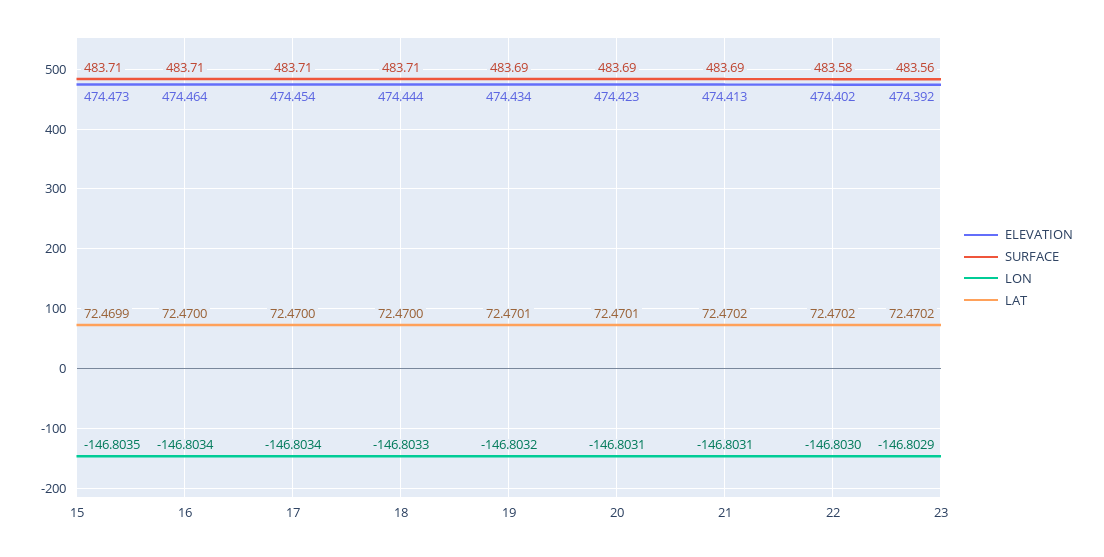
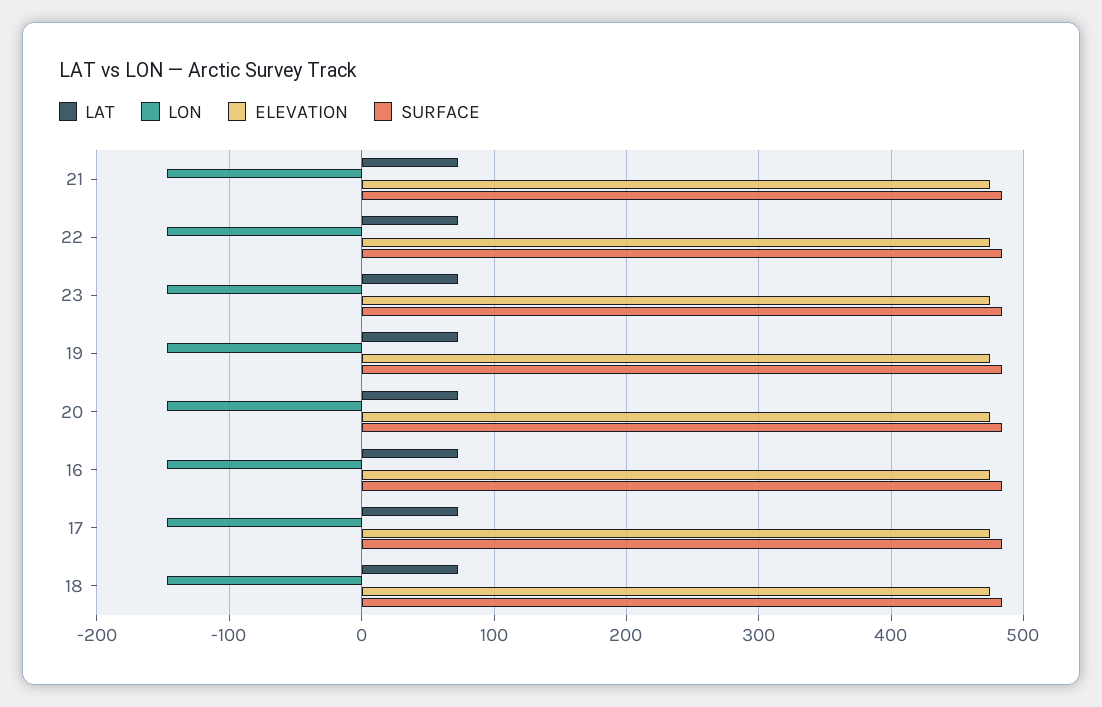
ELEVATION, 15: 474.473 -> none
SURFACE, 15: 483.71 -> none
LON, 15: -146.8035 -> none
LAT, 15: 72.4699 -> none

